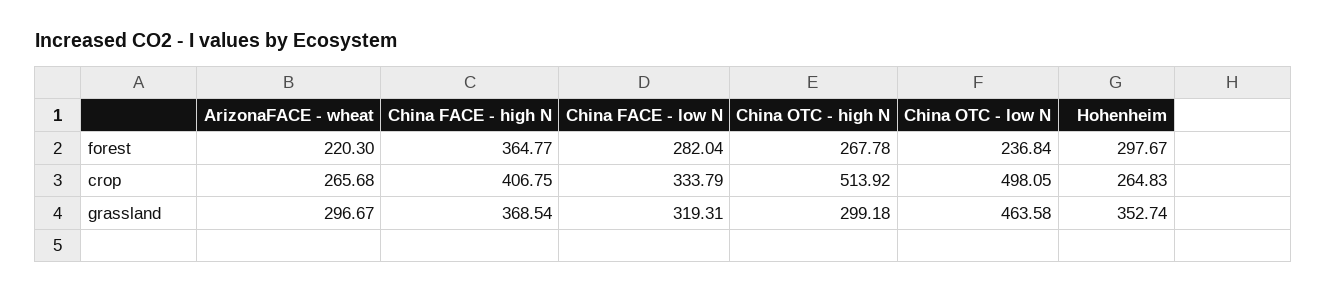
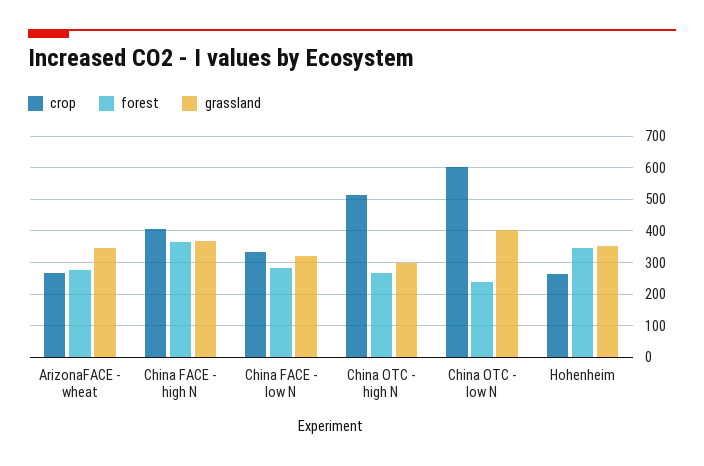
forest, ArizonaFACE - wheat: 220.3 -> 280
forest, Hohenheim: 297.67 -> 340
crop, China OTC - low N: 498.05 -> 600
grassland, ArizonaFACE - wheat: 296.67 -> 340
grassland, China OTC - low N: 463.58 -> 400

